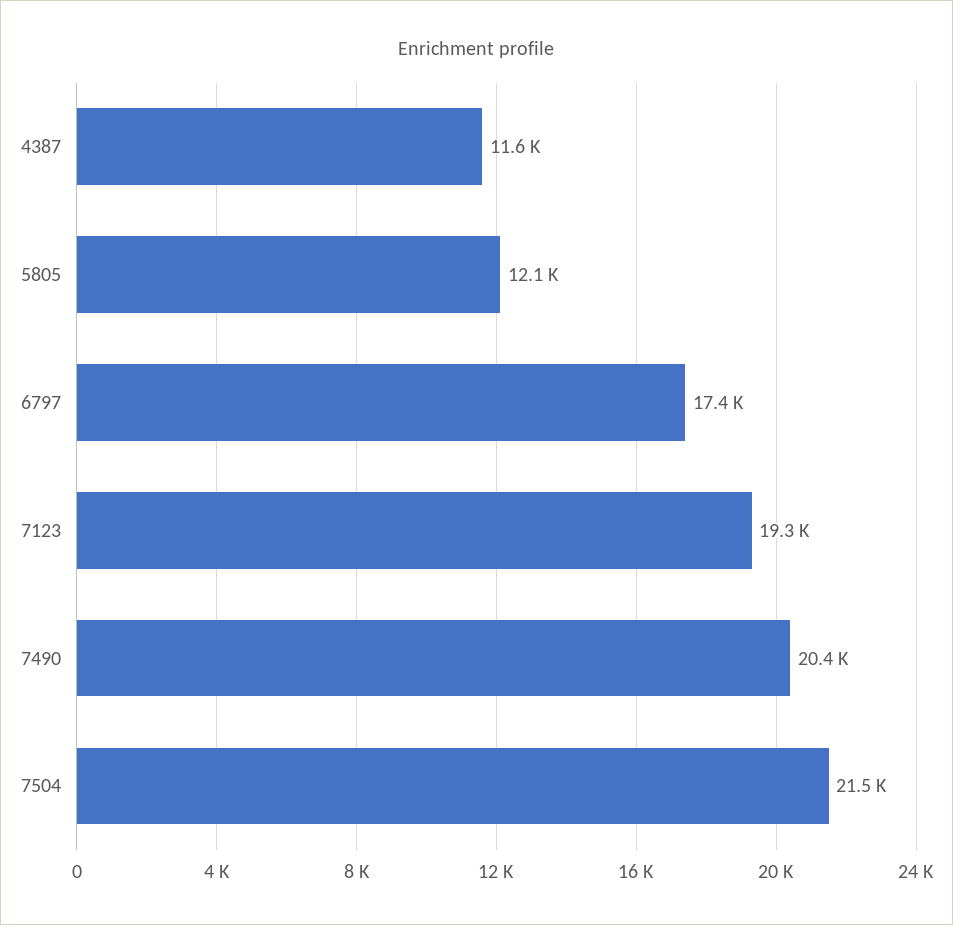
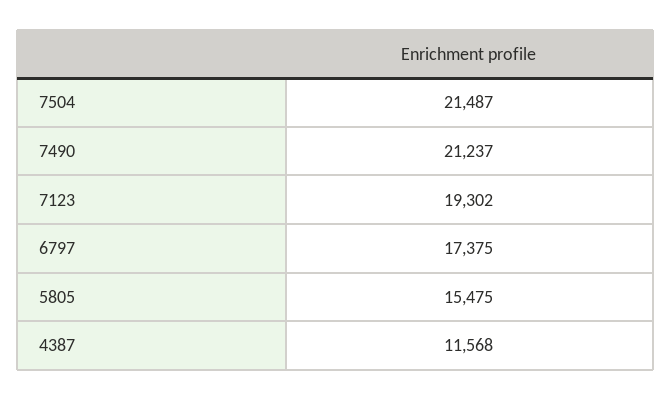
5805: 12100 -> 15475
7490: 20400 -> 21237

